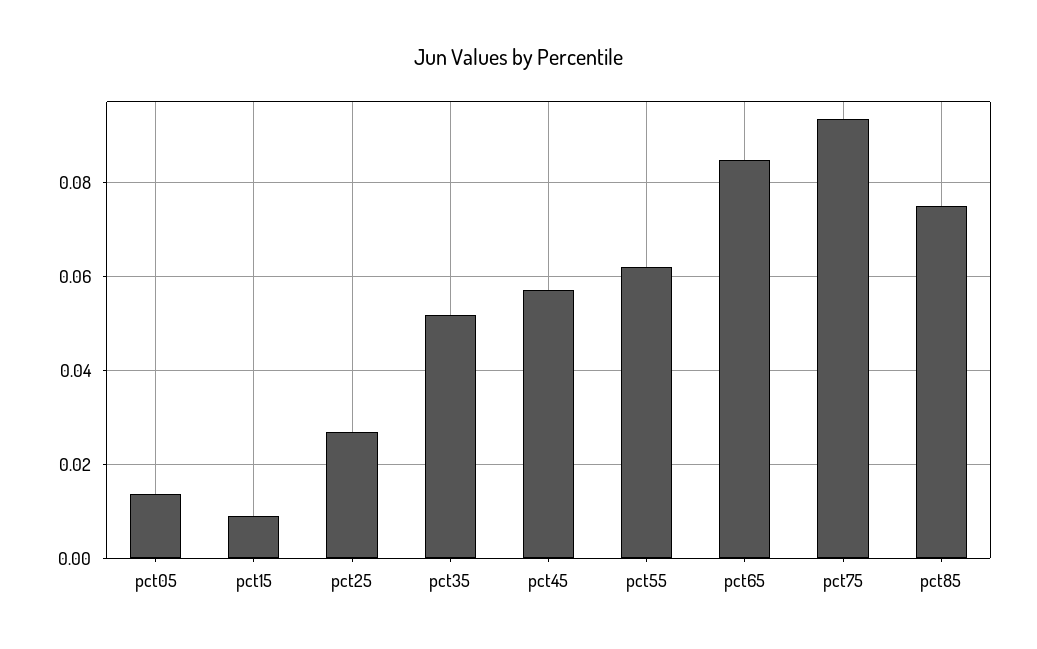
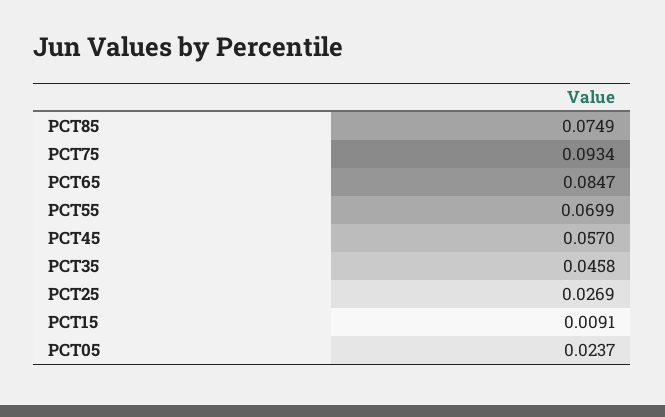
pct05: 0.014 -> 0.0237
pct35: 0.052 -> 0.0458
pct55: 0.062 -> 0.0699

